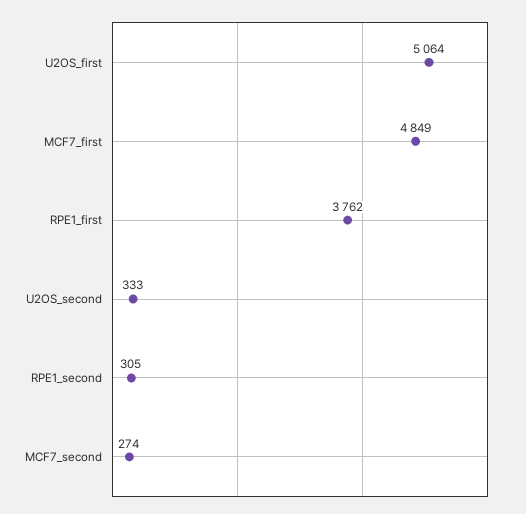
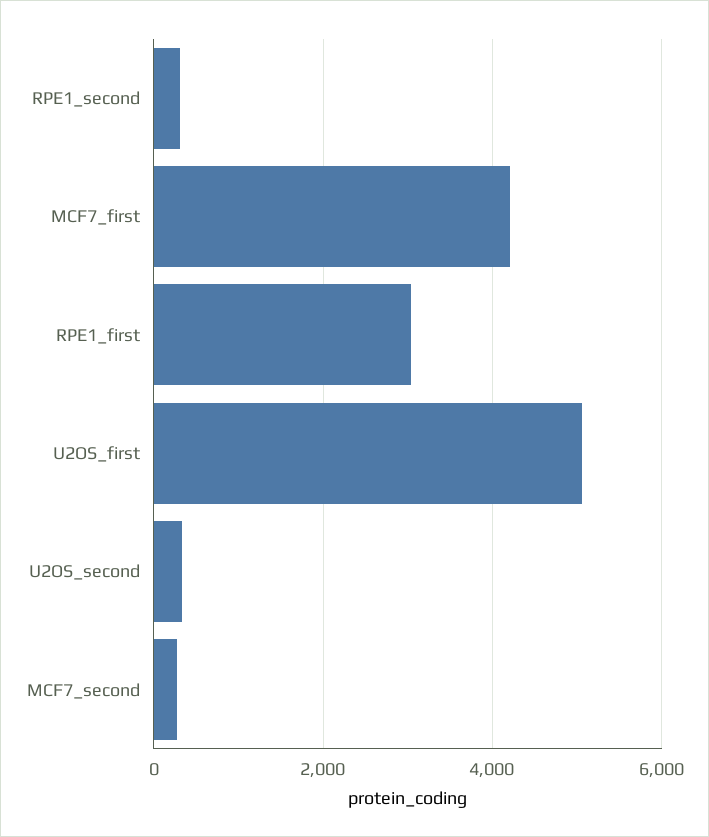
MCF7_first: 4849 -> 4200
RPE1_first: 3762 -> 3000

